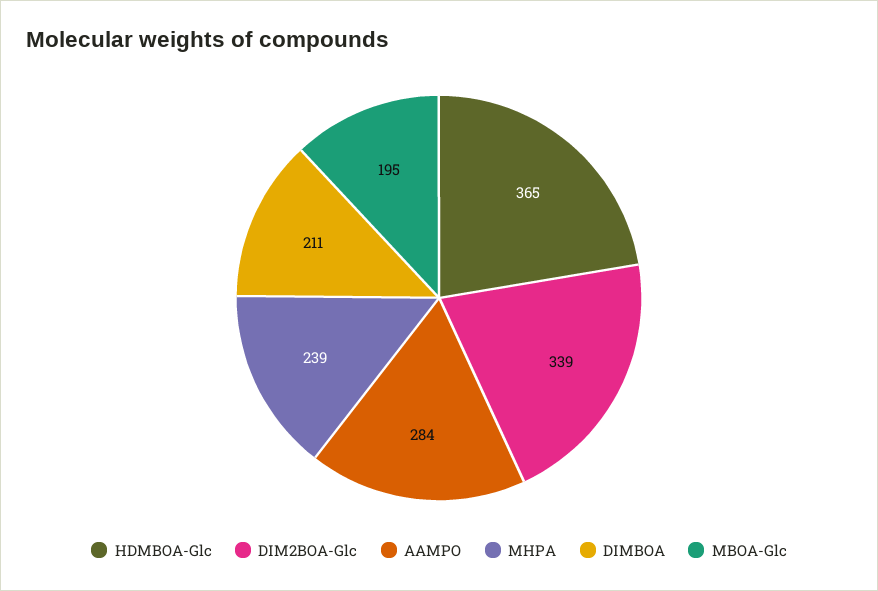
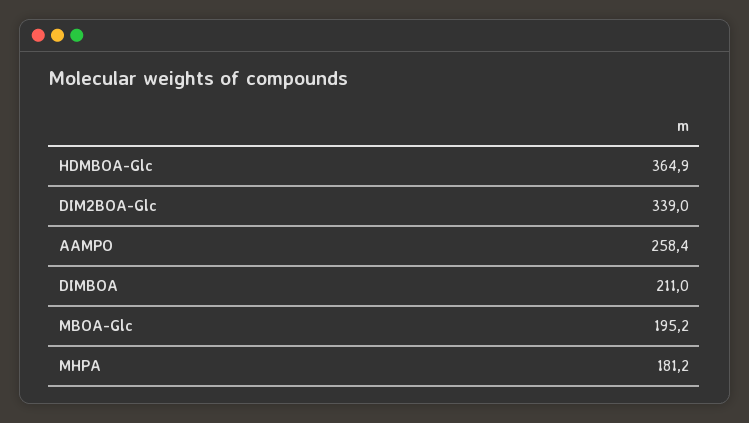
AAMPO: 284 -> 258.4
MHPA: 239 -> 181.2

